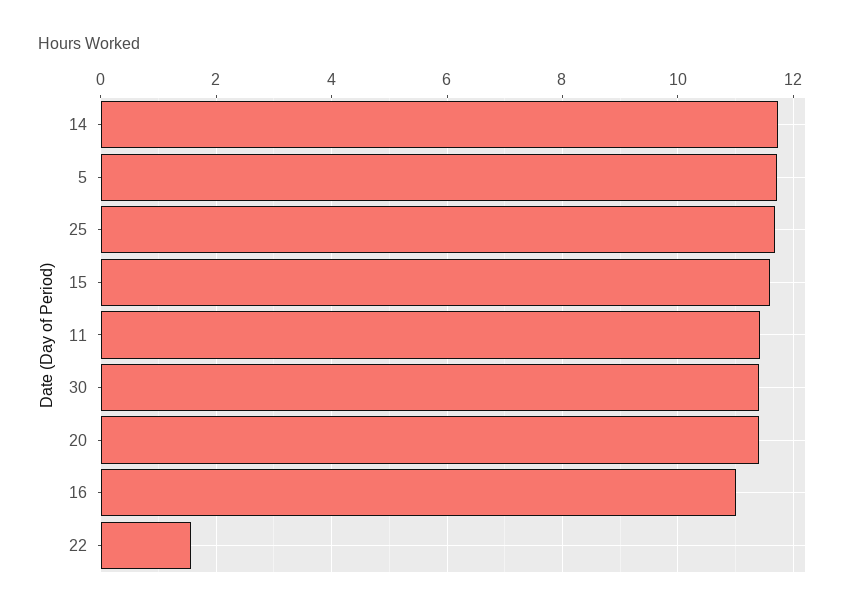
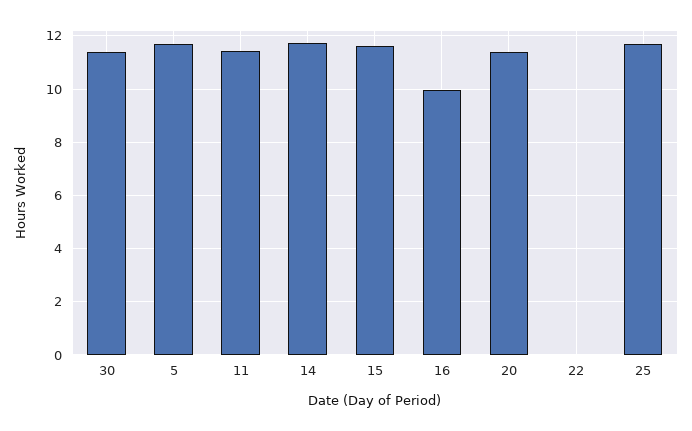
16: 11 -> 10
22: 1.6 -> 0

